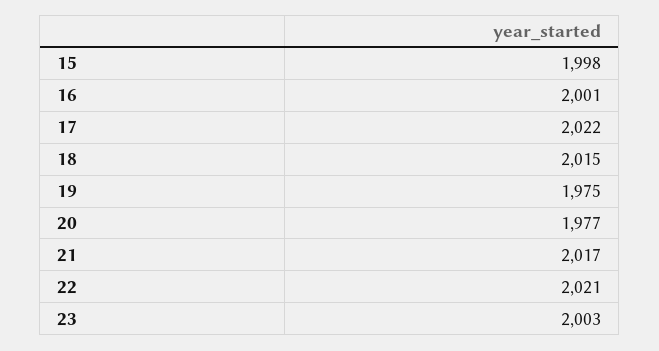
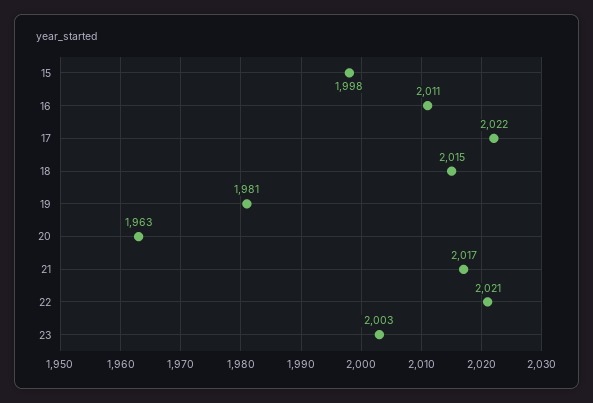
16: 2001 -> 2011
19: 1975 -> 1981
20: 1977 -> 1963

